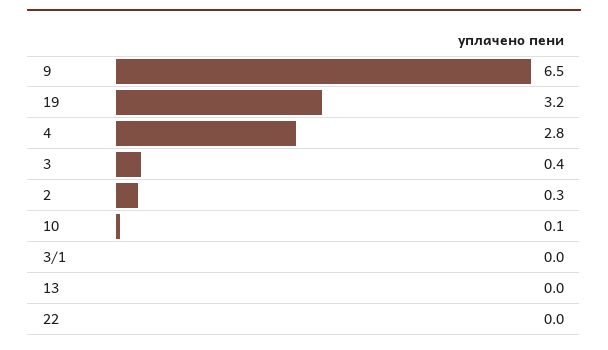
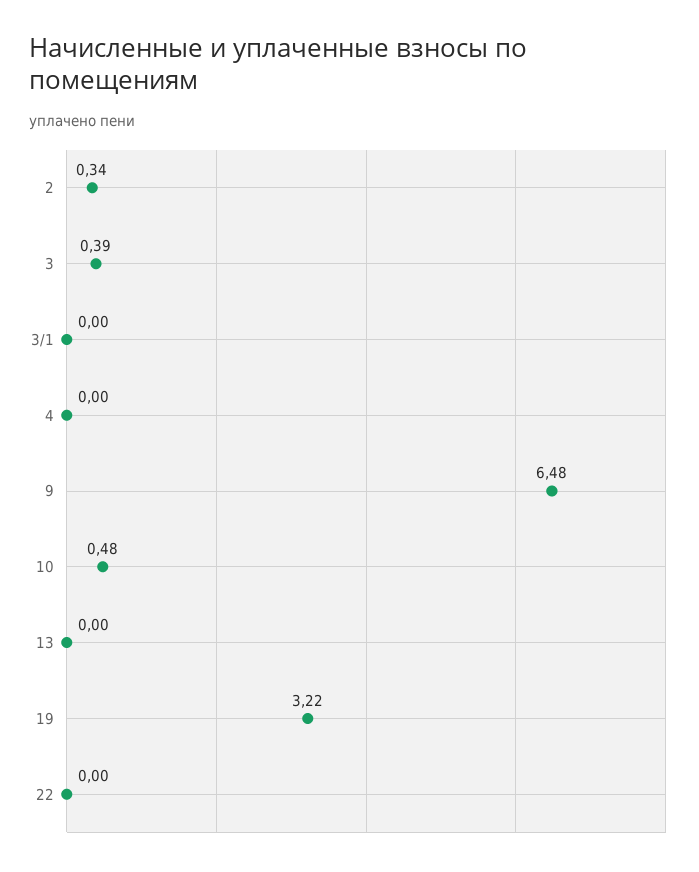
4: 2.8 -> 0
10: 0.1 -> 0.48

